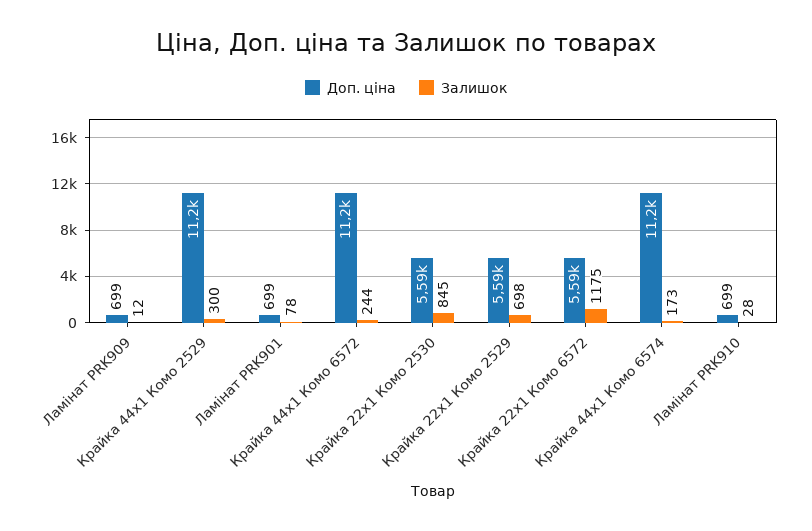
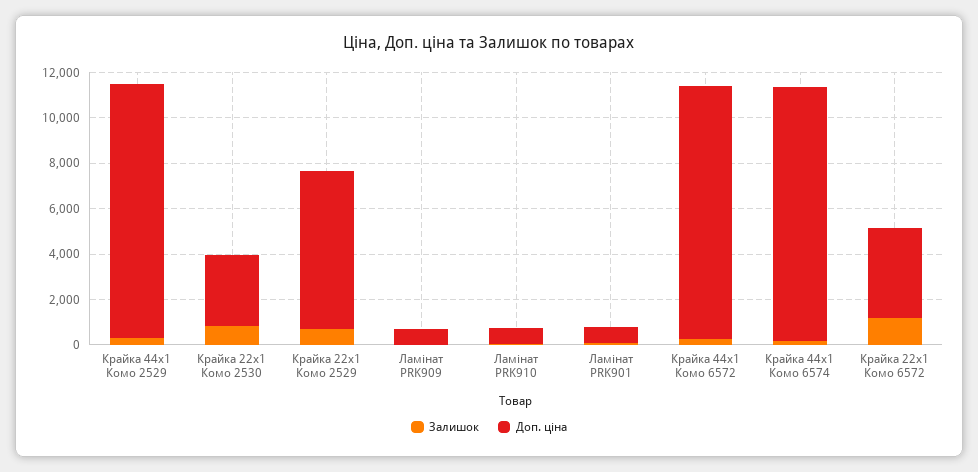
Доп. ціна, Крайка 22x1 Комо 2530: 5590 -> 3000
Доп. ціна, Крайка 22x1 Комо 2529: 5590 -> 7000
Доп. ціна, Крайка 22x1 Комо 6572: 5590 -> 4000

